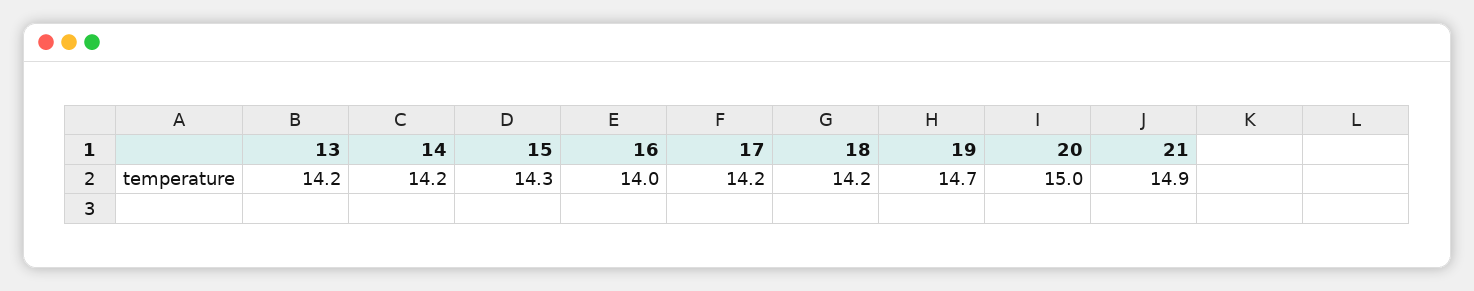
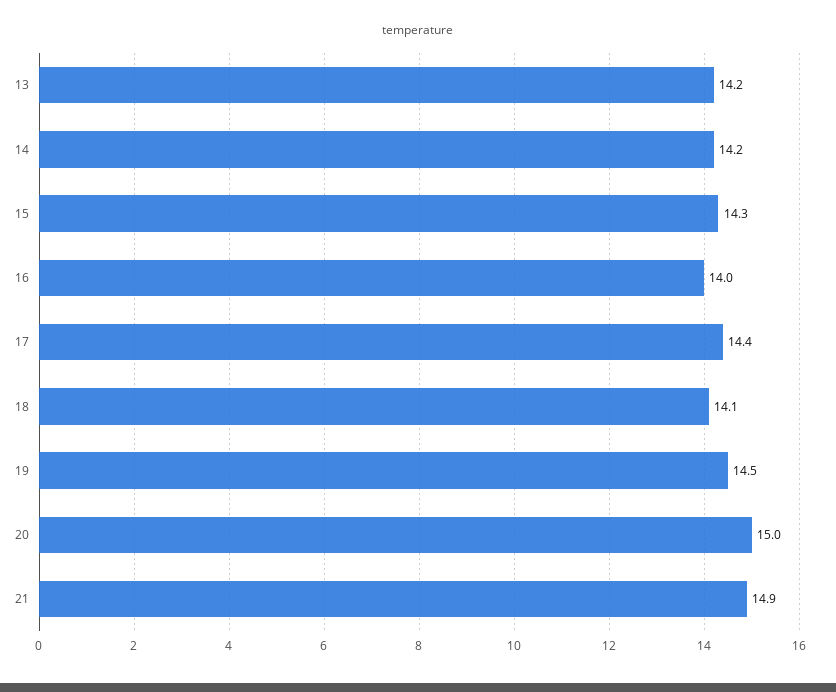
17: 14.2 -> 14.4
18: 14.2 -> 14.1
19: 14.7 -> 14.5

